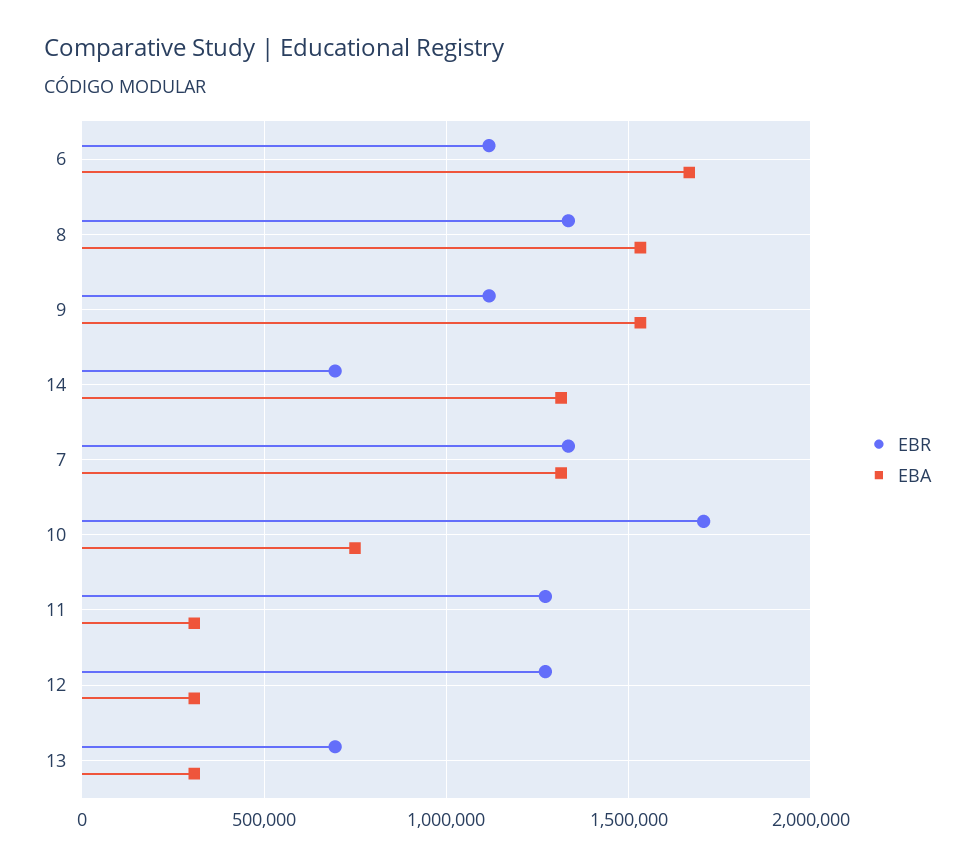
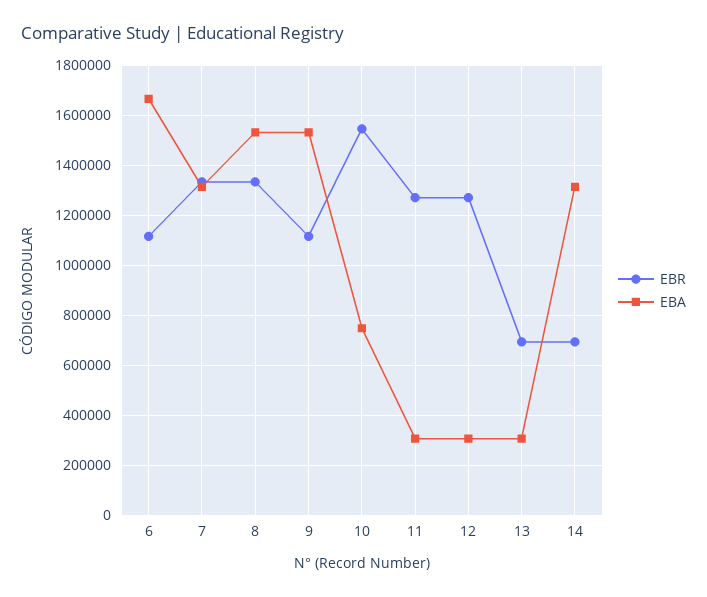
EBR, 10: 1700000 -> 1550000

